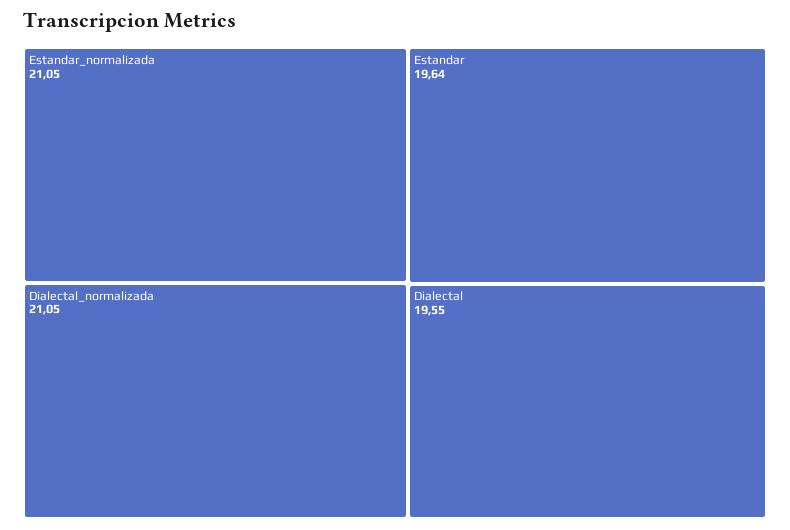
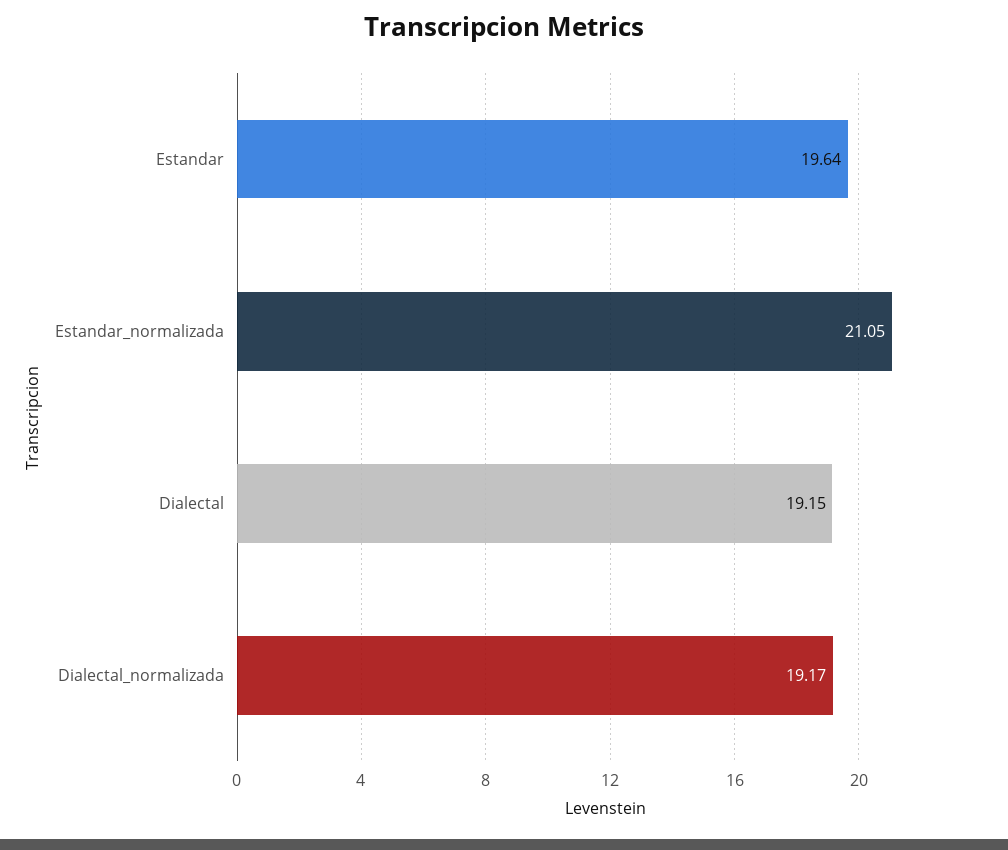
Dialectal_normalizada: 21.05 -> 19.17
Dialectal: 19.55 -> 19.15

